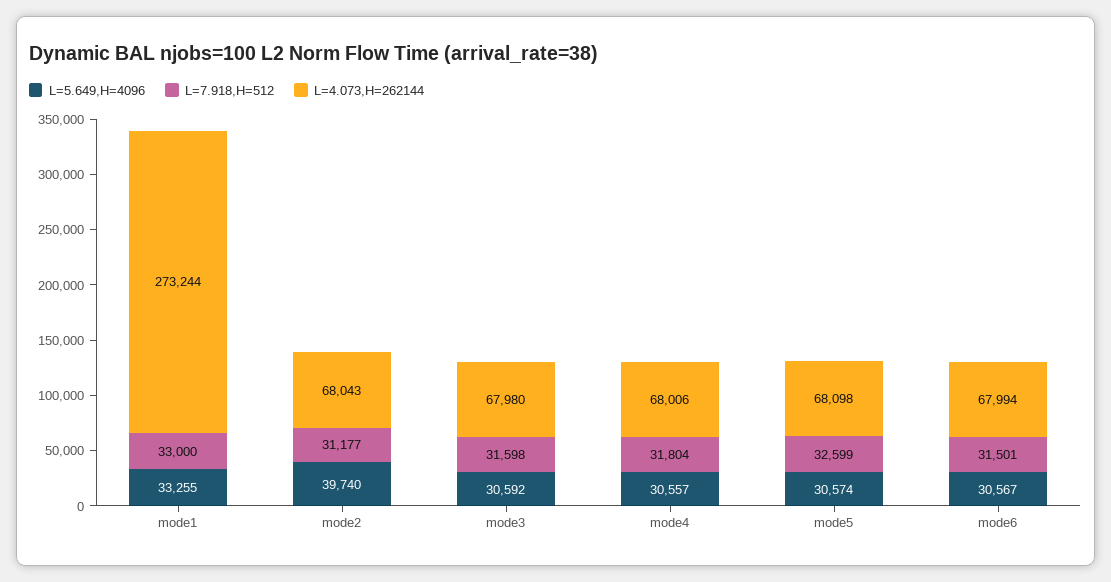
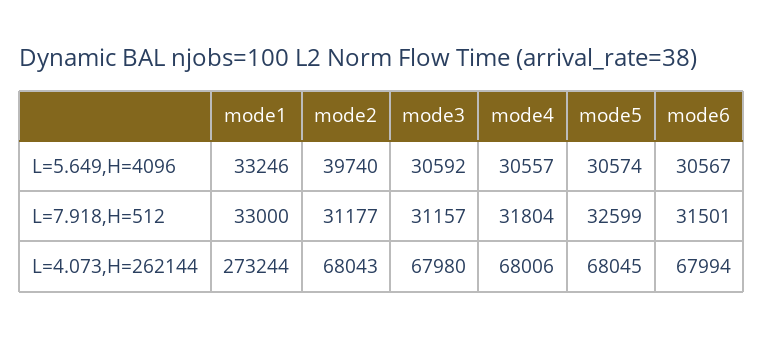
L=5.649,H=4096, mode1: 33255 -> 33246
L=7.918,H=512, mode3: 31598 -> 31157
L=4.073,H=262144, mode5: 68098 -> 68045

